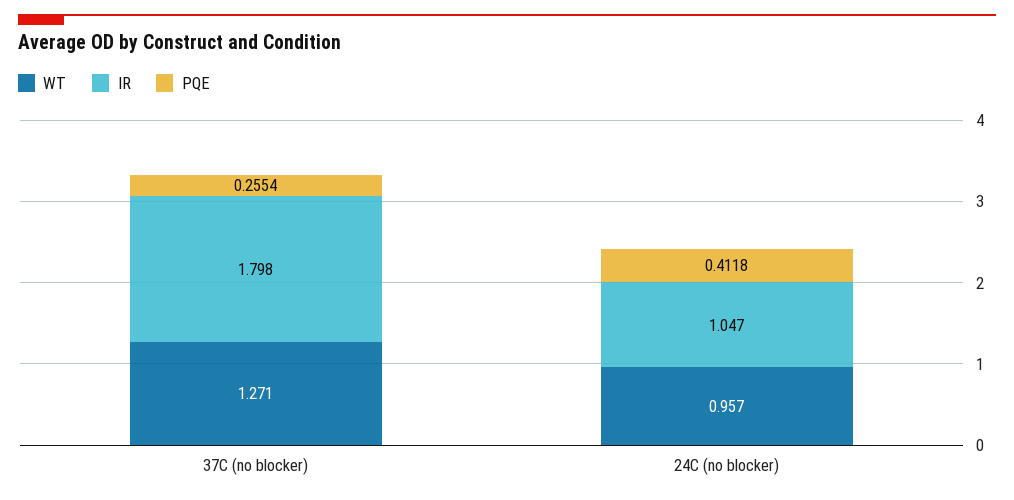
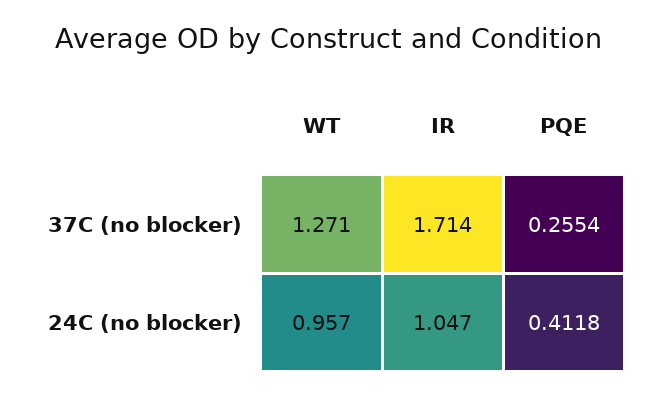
IR, 37C (no blocker): 1.798 -> 1.714

